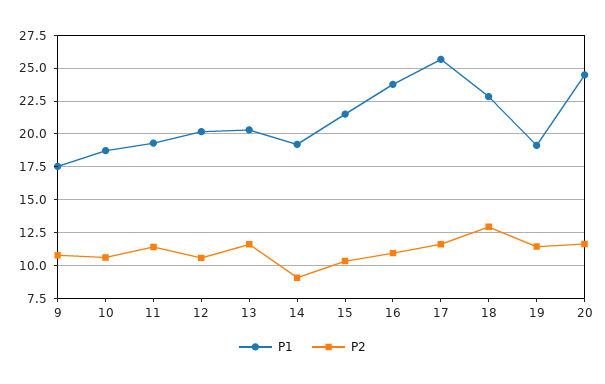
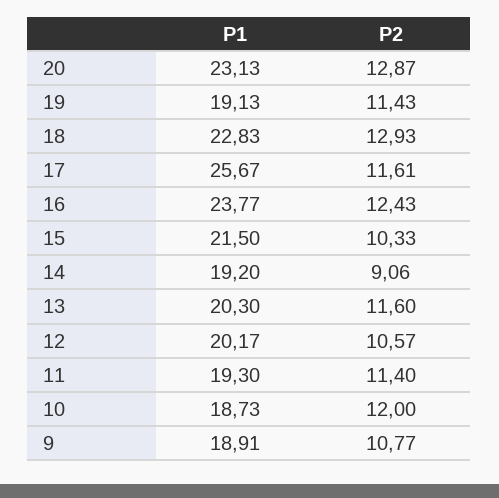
P1, 9: 17.5 -> 18.91
P2, 10: 10.5 -> 12
P2, 16: 11 -> 12.43
P1, 20: 24.5 -> 23.13
P2, 20: 11.5 -> 12.87

